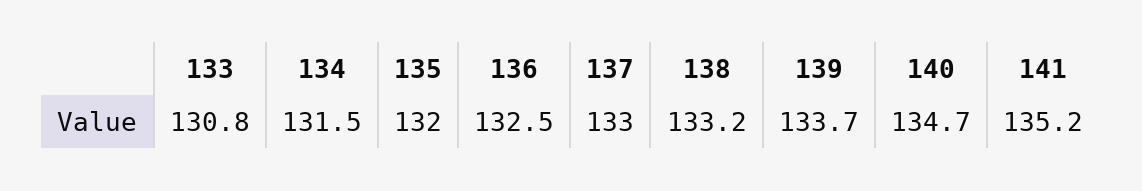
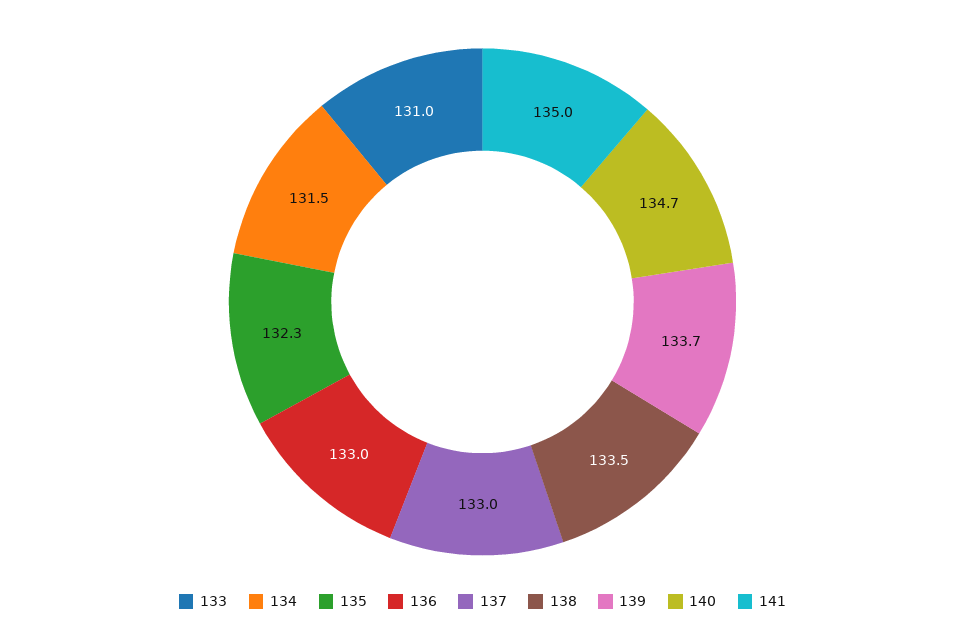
133: 130.8 -> 131
135: 132 -> 132.3
136: 132.5 -> 133
138: 133.2 -> 133.5
141: 135.2 -> 135

